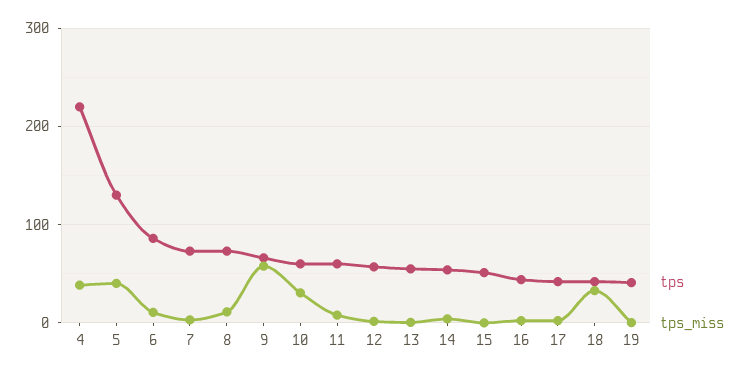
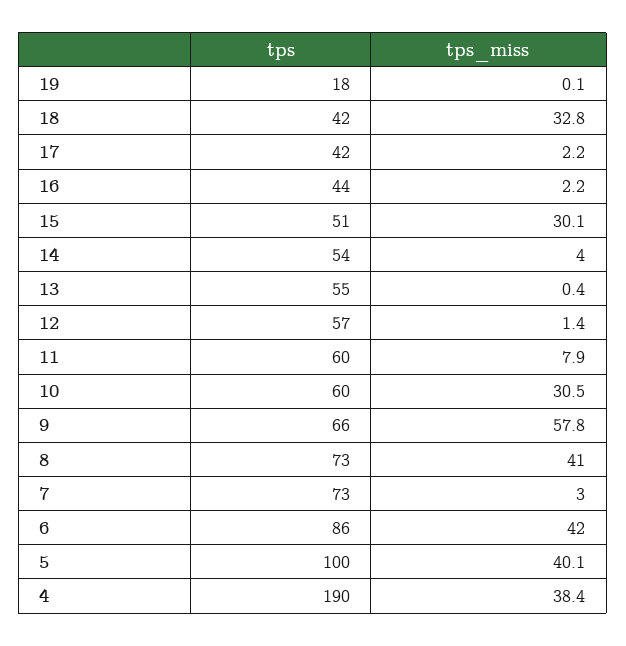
tps, 4: 220 -> 190
tps, 5: 130 -> 100
tps_miss, 6: 10 -> 42
tps_miss, 8: 10 -> 41
tps_miss, 15: 0 -> 30.1
tps, 19: 40 -> 18

